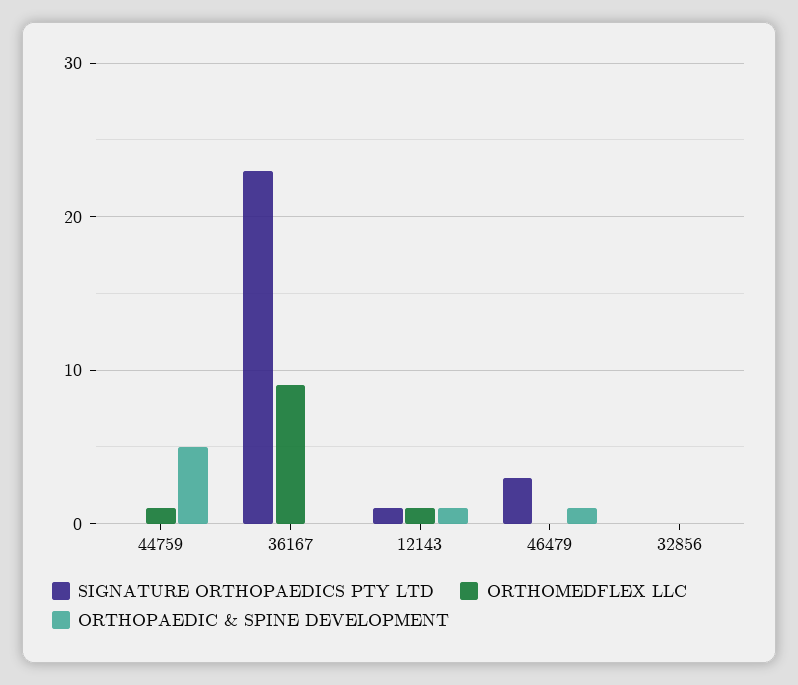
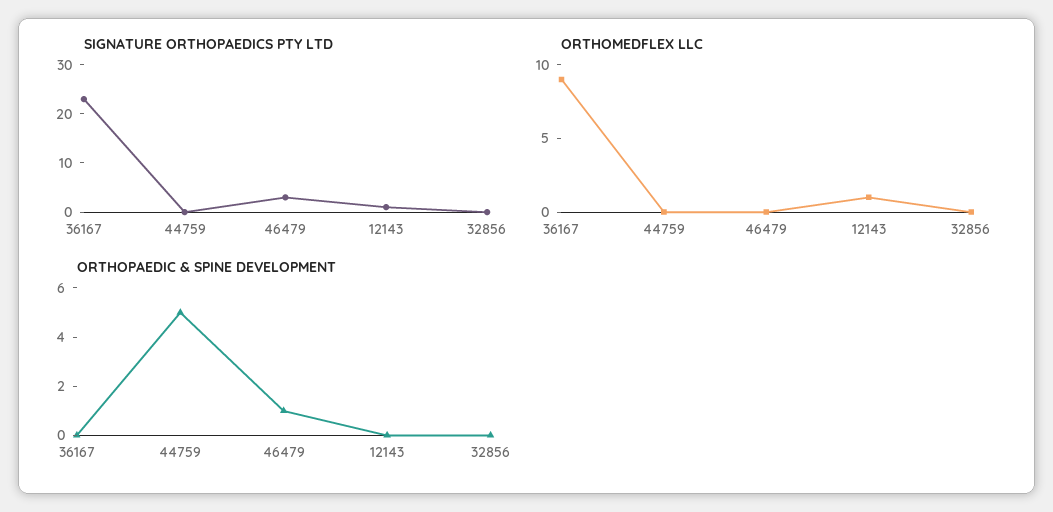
ORTHOMEDFLEX LLC, 44759: 1 -> 0
ORTHOPAEDIC & SPINE DEVELOPMENT, 12143: 1 -> 0

